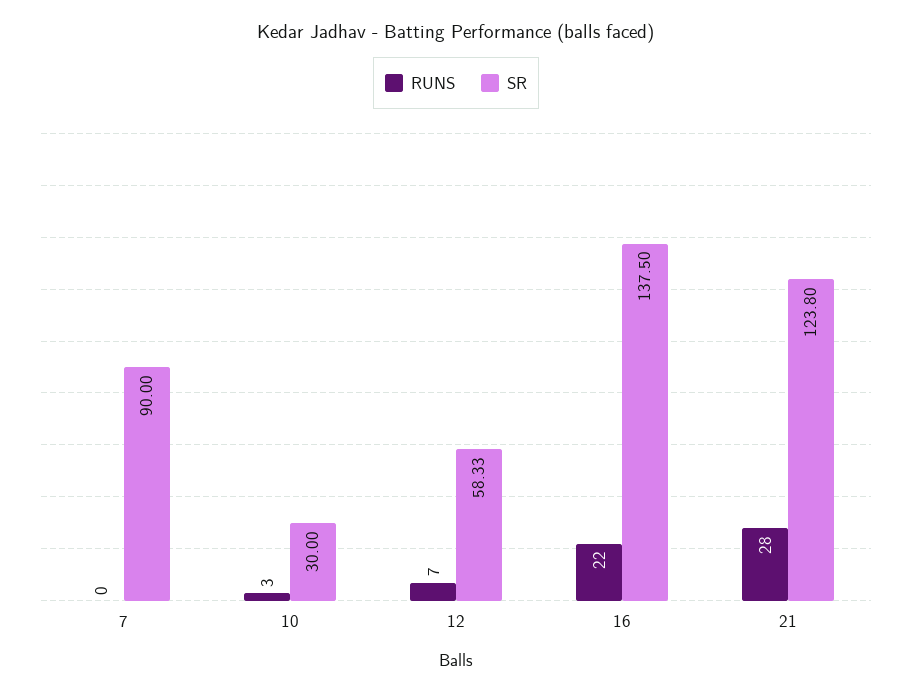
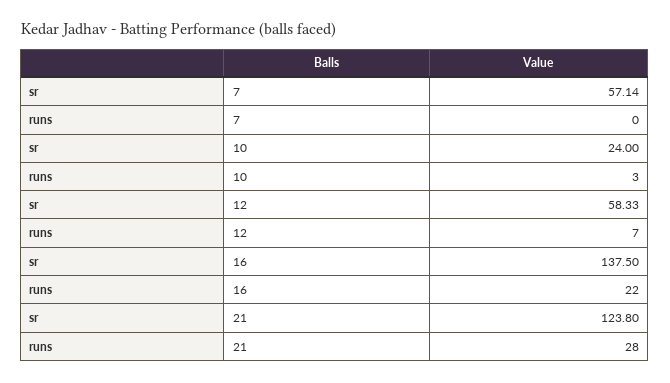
SR, 7: 90 -> 57.14
SR, 10: 30 -> 24

